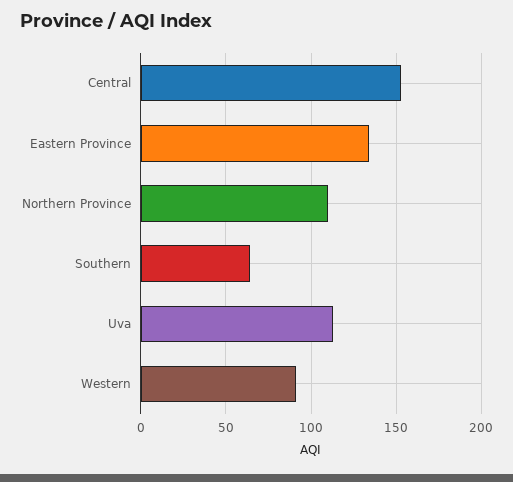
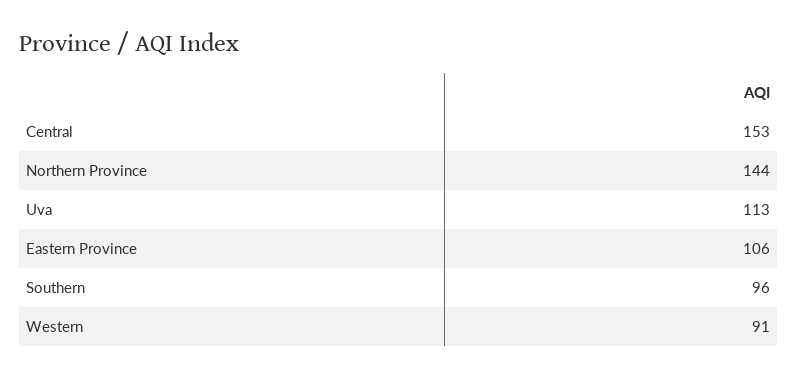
Eastern Province: 135 -> 106
Northern Province: 110 -> 144
Southern: 65 -> 96

